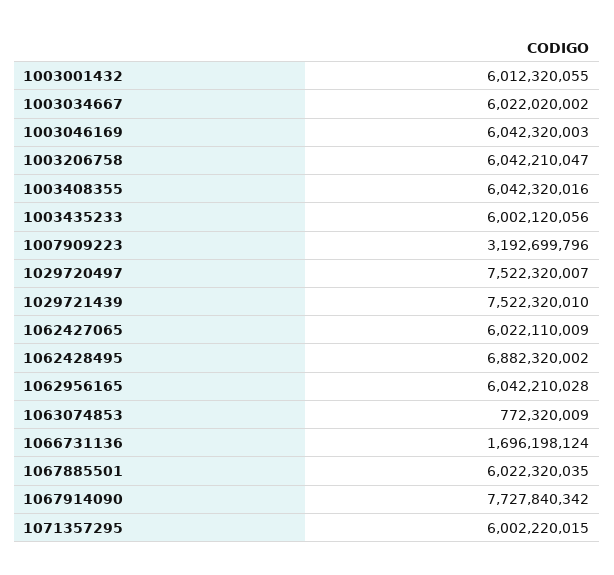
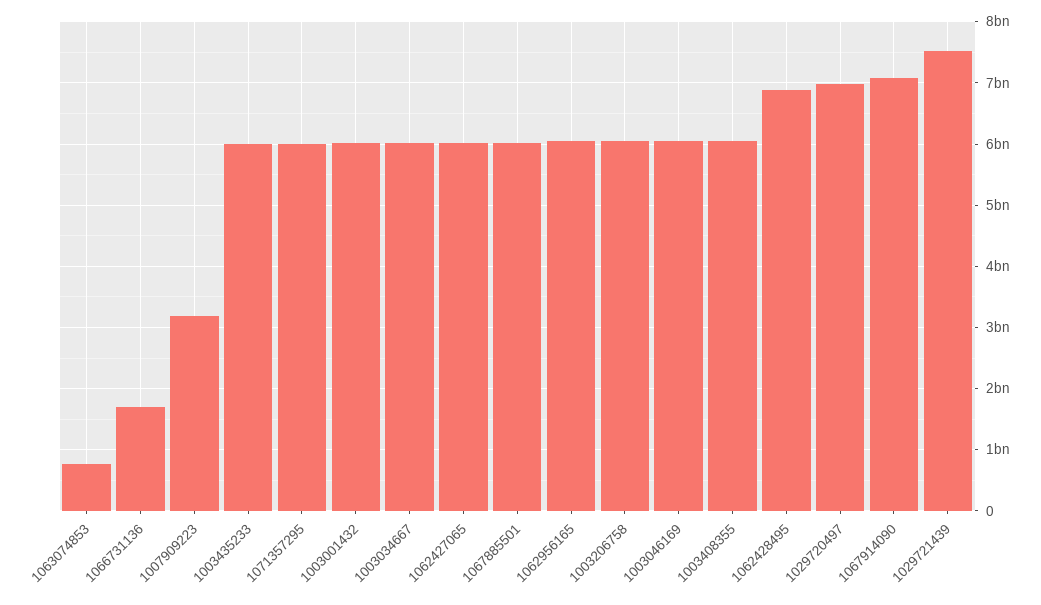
1029720497: 7522320007 -> 7000000000
1067914090: 7727840342 -> 7100000000

